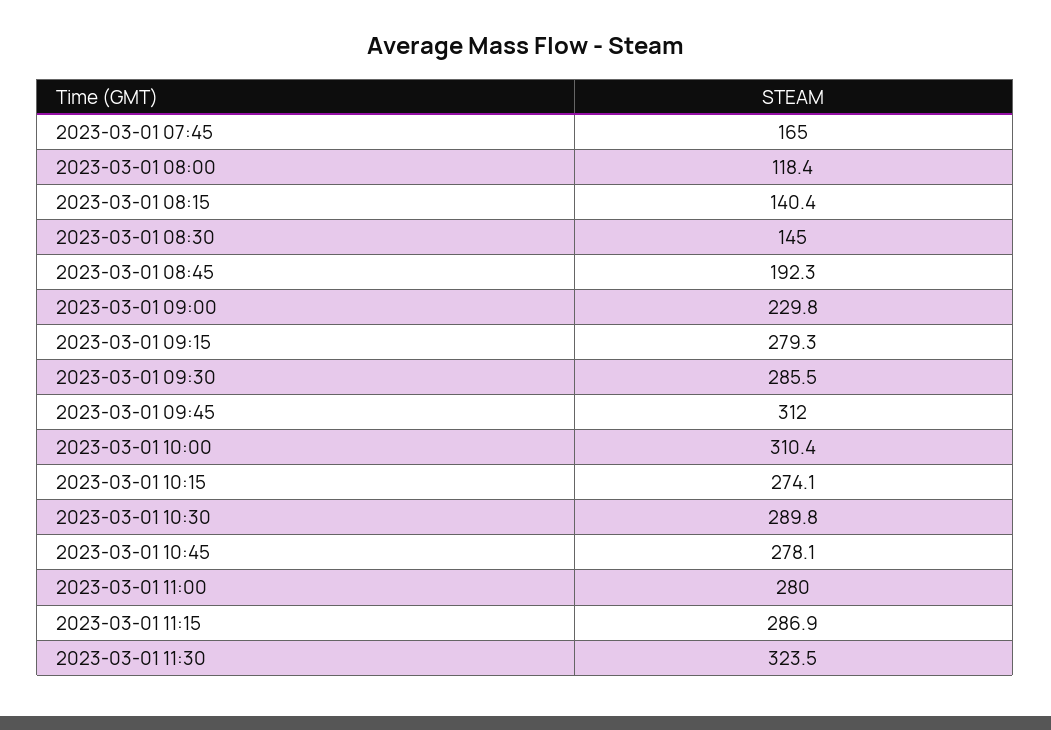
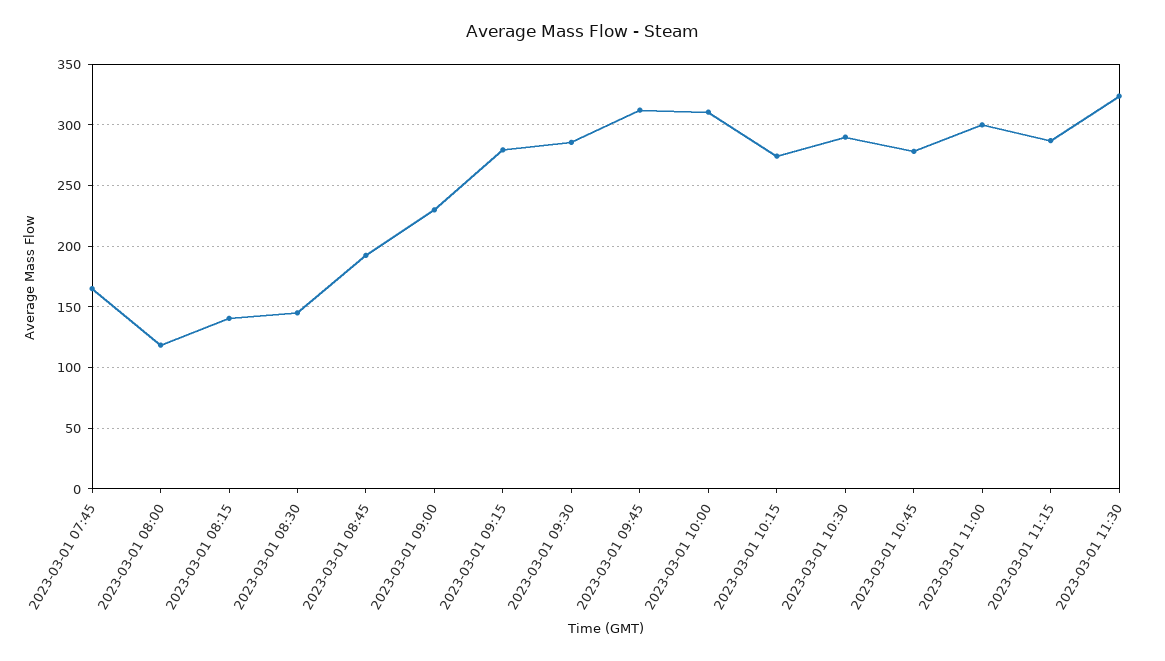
2023-03-01 11:00: 280 -> 300

